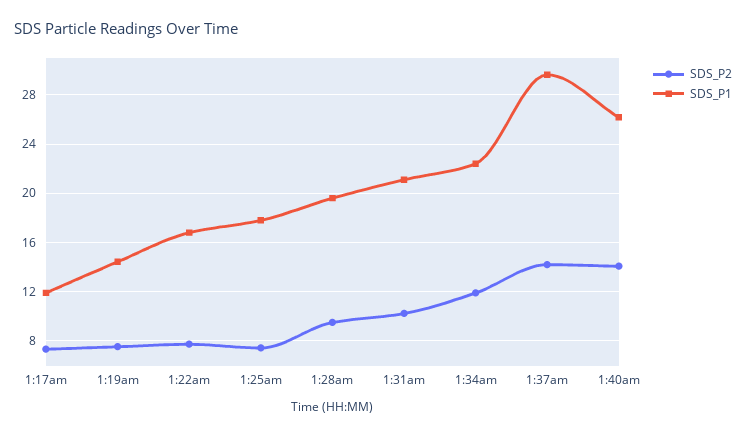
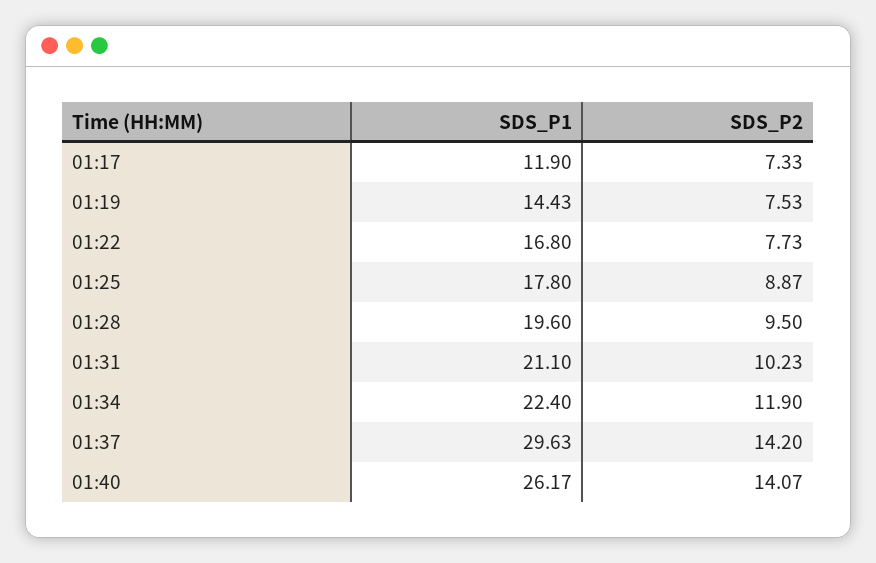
SDS_P2, 1:25am: 7.5 -> 8.87

